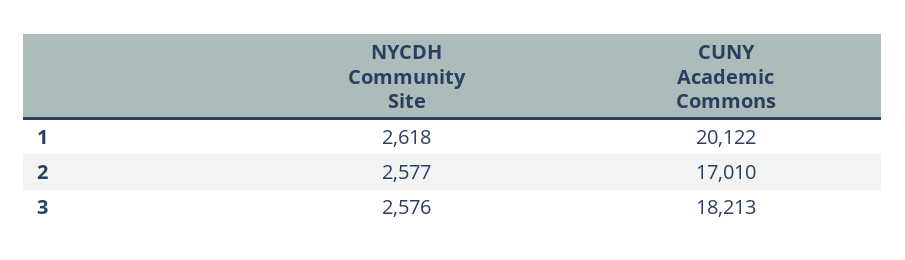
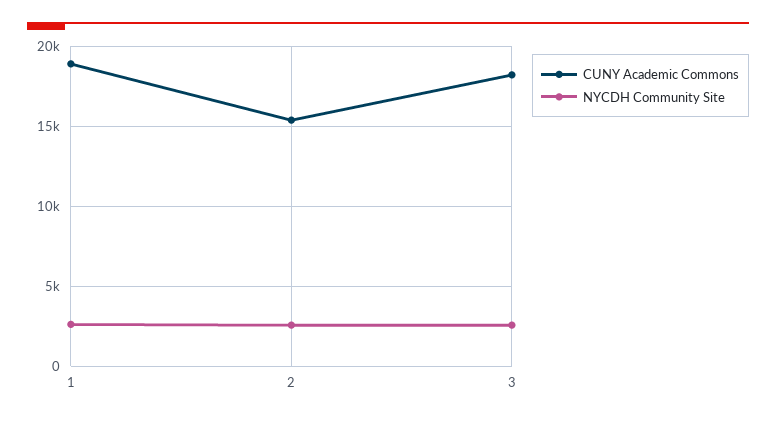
CUNY Academic Commons, 1: 20122 -> 19000
CUNY Academic Commons, 2: 17010 -> 15500

